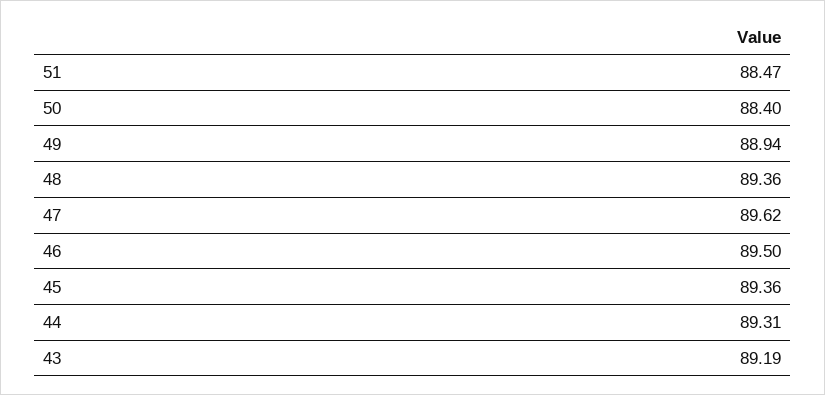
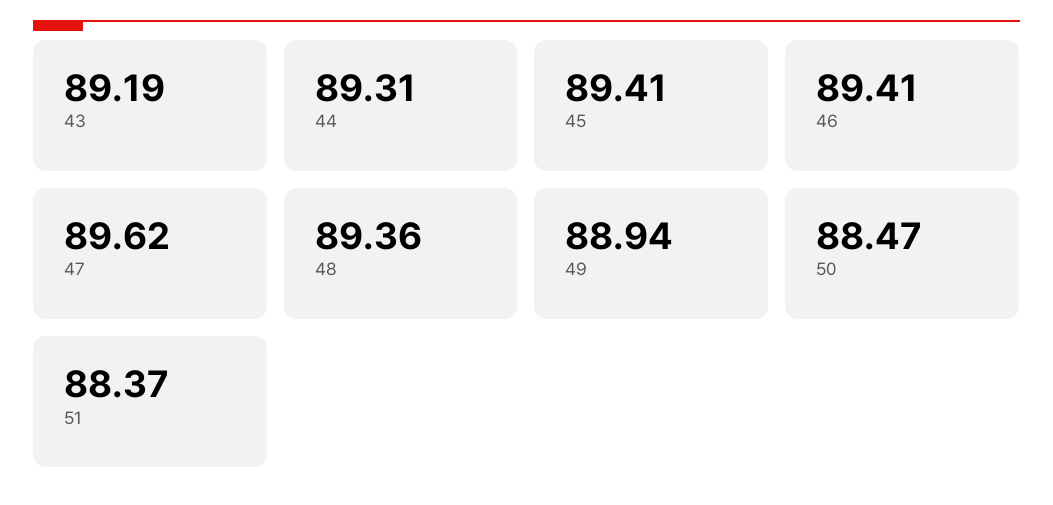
51: 88.47 -> 88.37
50: 88.4 -> 88.47
46: 89.5 -> 89.41
45: 89.36 -> 89.41

